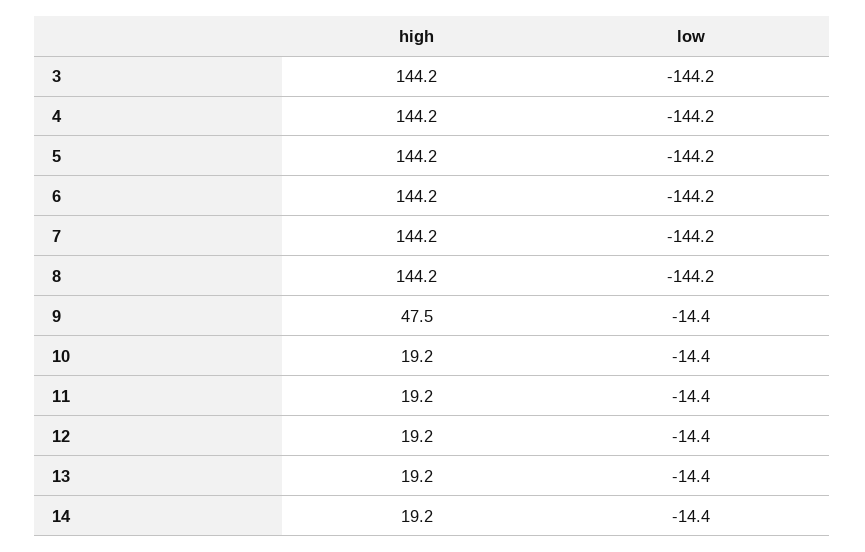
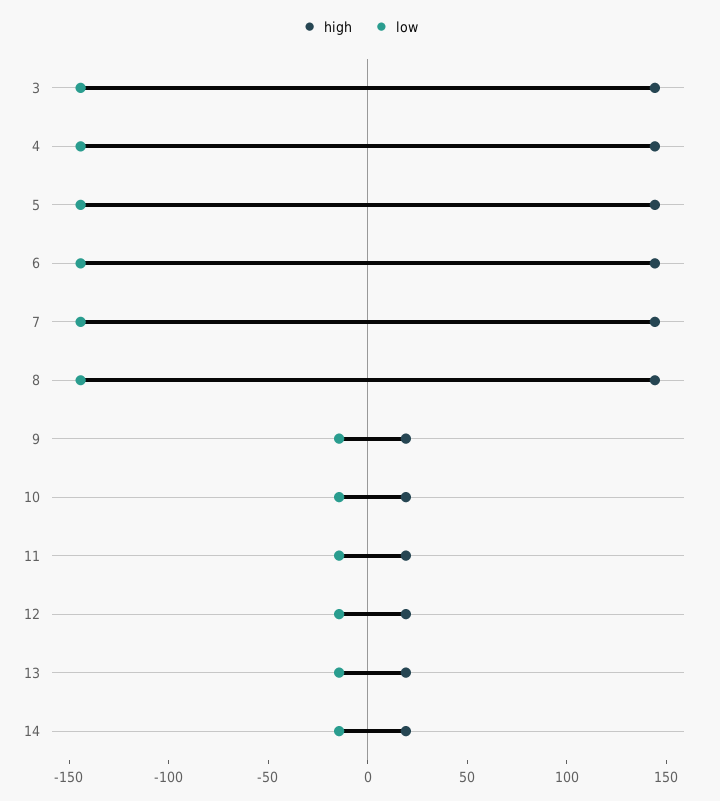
high, 9: 47.5 -> 20

